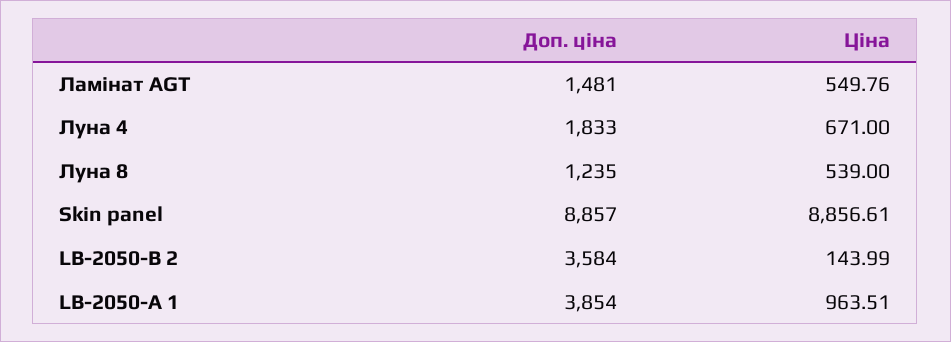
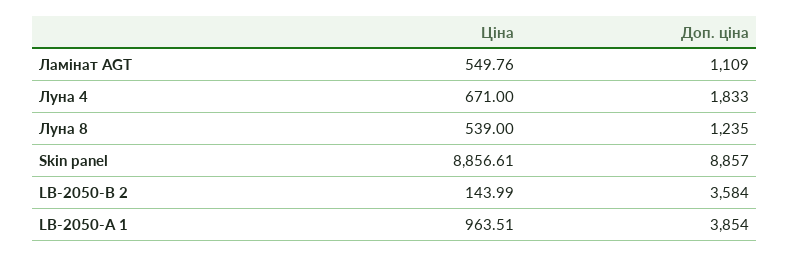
Доп. ціна, Ламінат AGT: 1481 -> 1109

